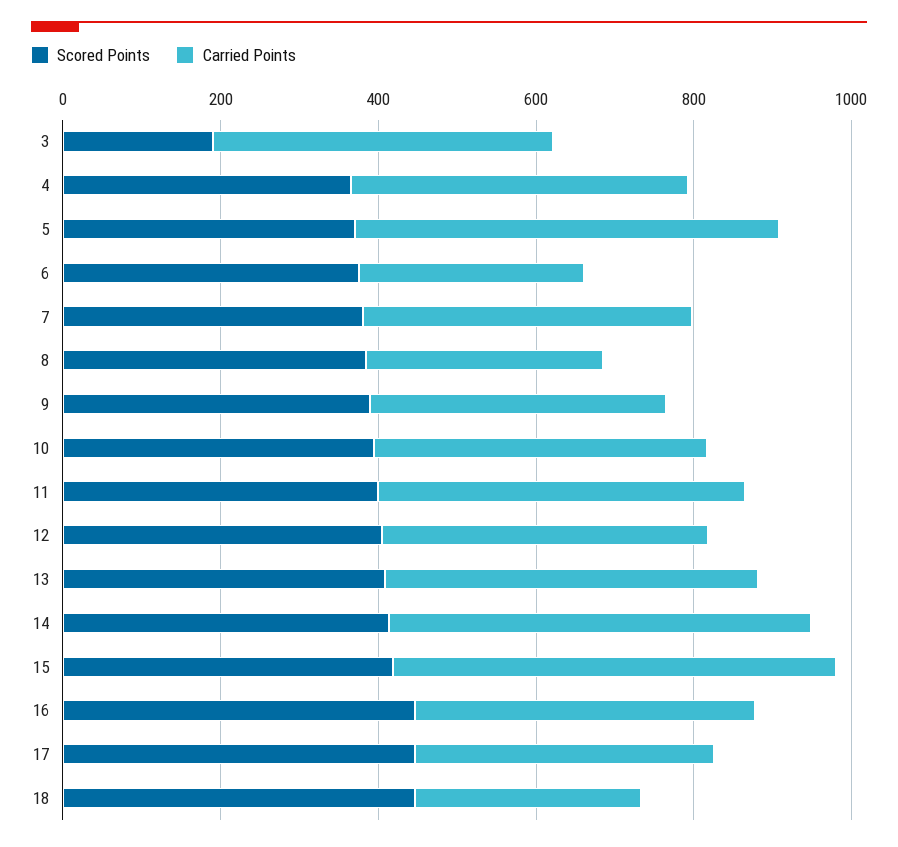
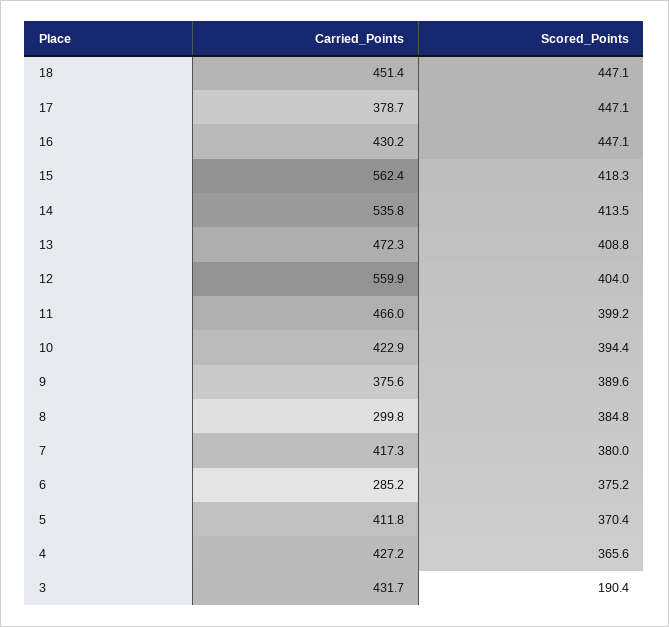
Carried Points, 5: 550 -> 411.8
Carried Points, 12: 400 -> 559.9
Carried Points, 18: 300 -> 451.4

